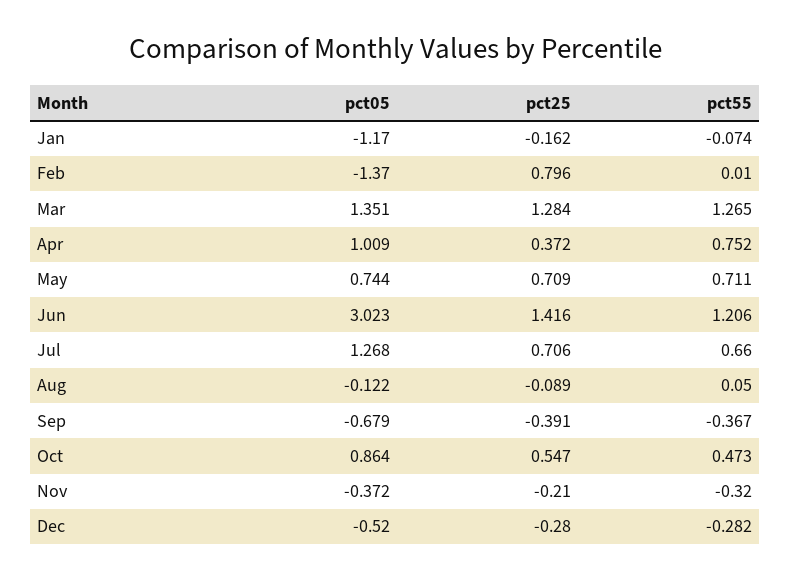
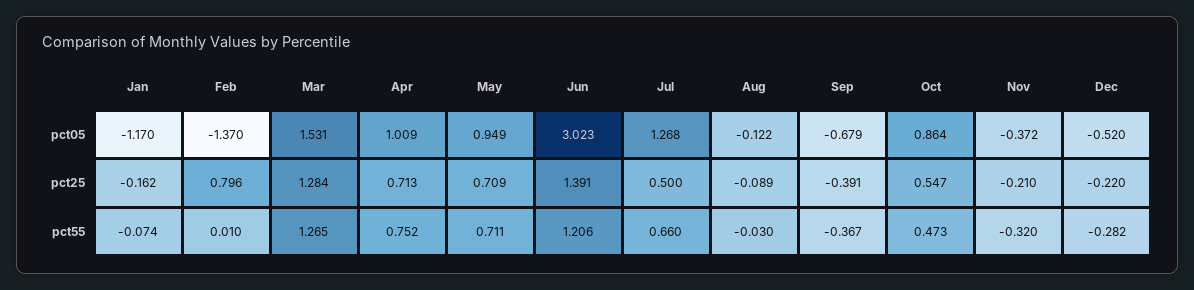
pct05, Mar: 1.351 -> 1.531
pct25, Apr: 0.372 -> 0.713
pct05, May: 0.744 -> 0.949
pct25, Jun: 1.416 -> 1.391
pct25, Jul: 0.706 -> 0.5
pct55, Aug: 0.05 -> -0.03
pct25, Dec: -0.28 -> -0.22

